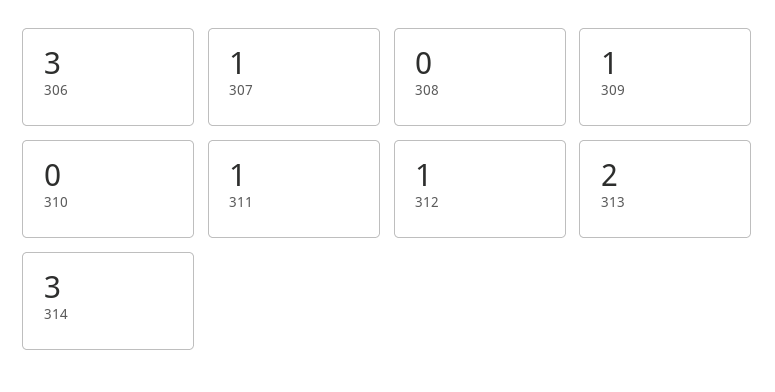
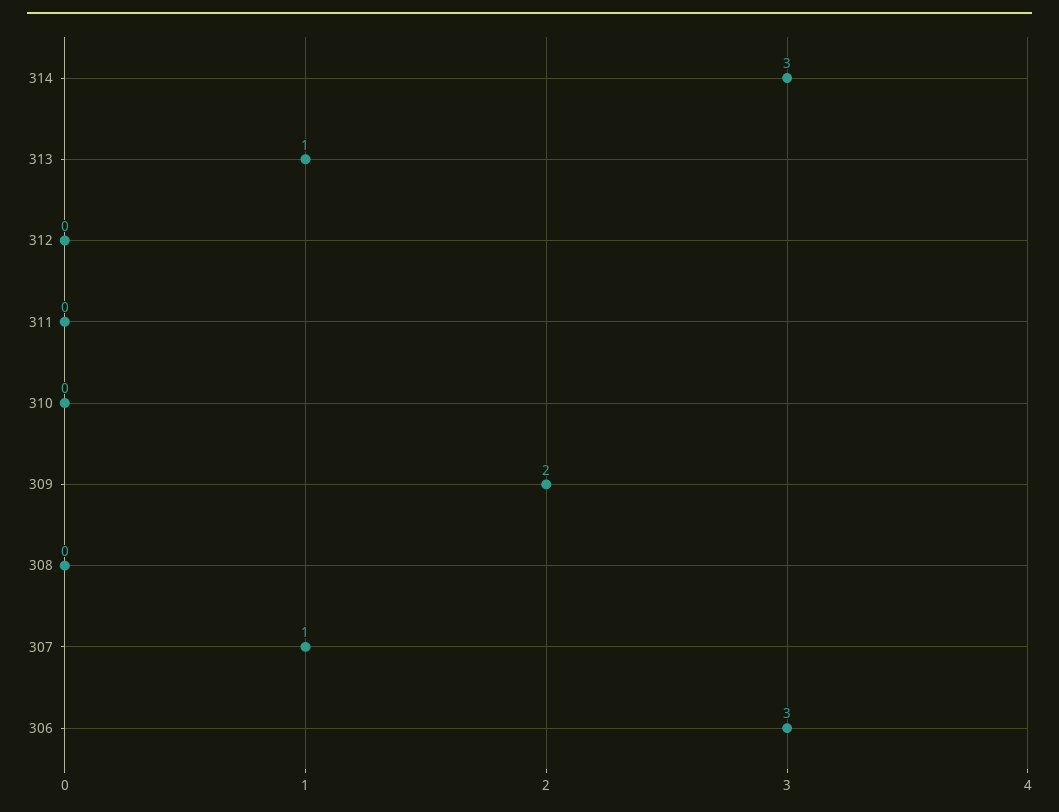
309: 1 -> 2
311: 1 -> 0
312: 1 -> 0
313: 2 -> 1

